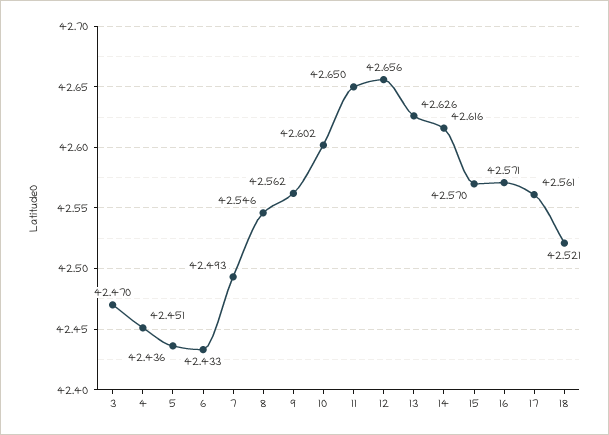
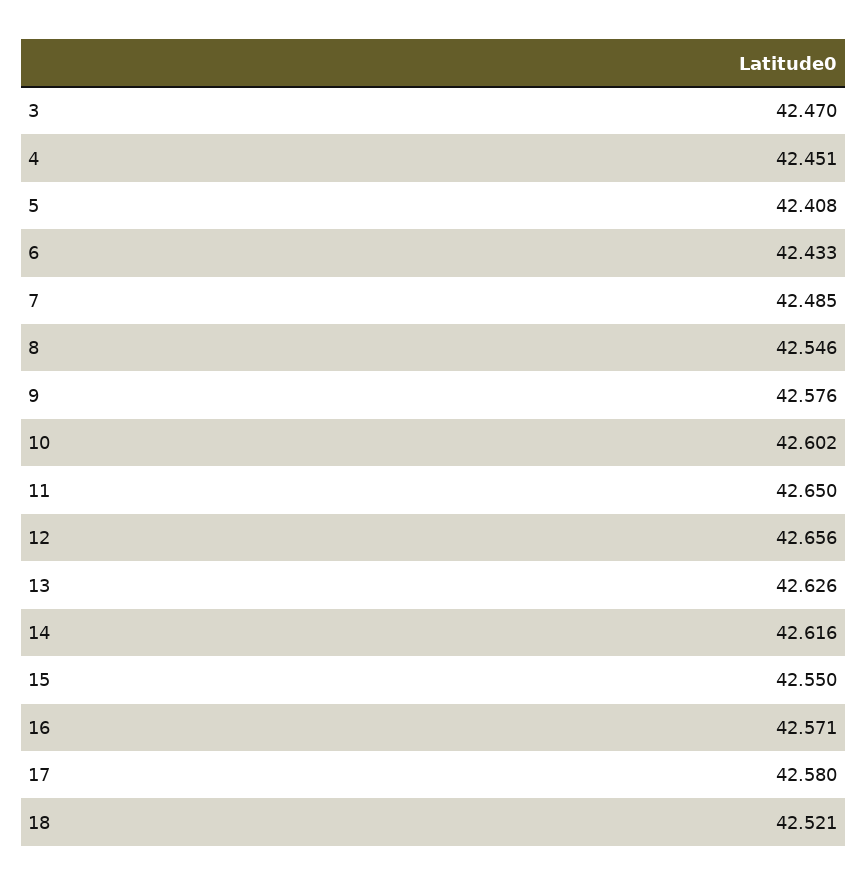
5: 42.436 -> 42.408
7: 42.493 -> 42.485
9: 42.562 -> 42.576
15: 42.57 -> 42.55
17: 42.561 -> 42.58

